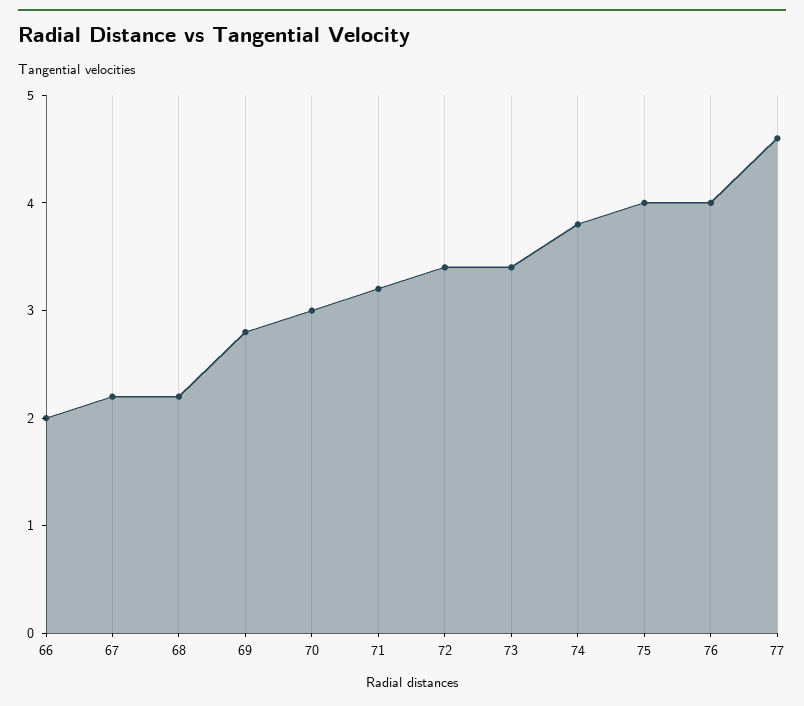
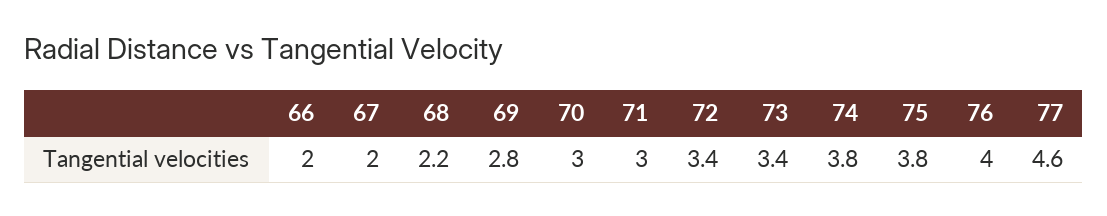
67: 2.2 -> 2
71: 3.2 -> 3
75: 4 -> 3.8

